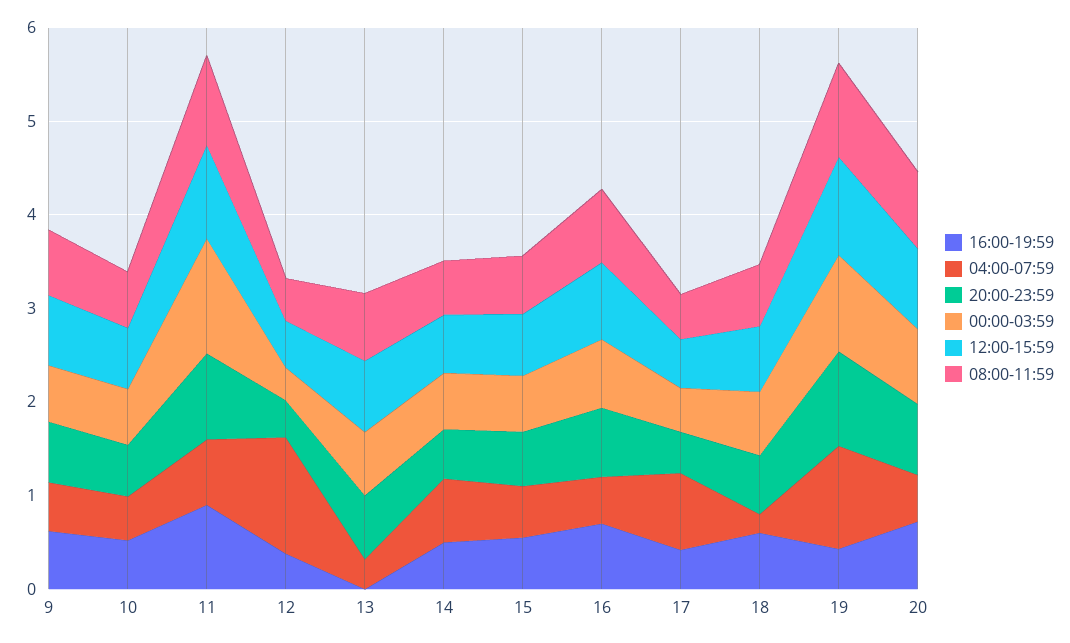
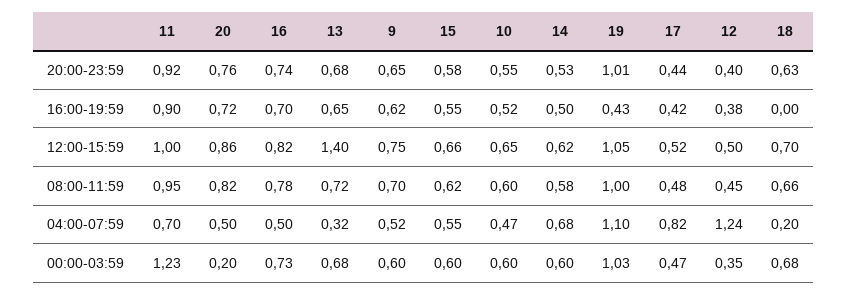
16:00-19:59, 13: 0 -> 0.65
12:00-15:59, 13: 0.8 -> 1.4
16:00-19:59, 18: 0.6 -> 0
00:00-03:59, 20: 0.8 -> 0.2

